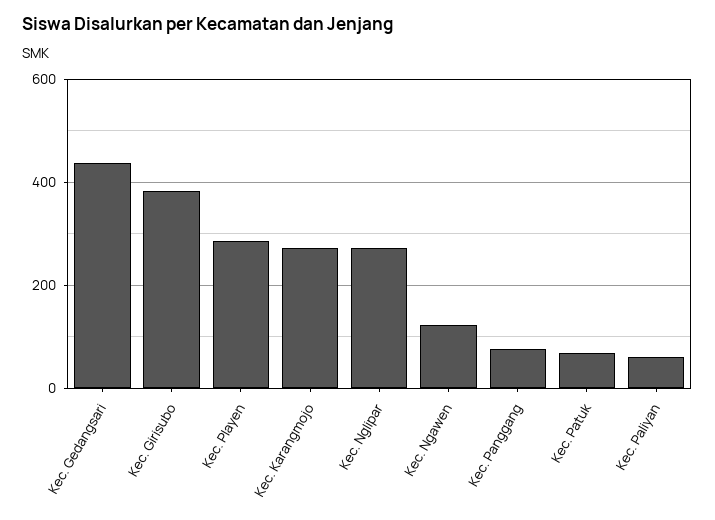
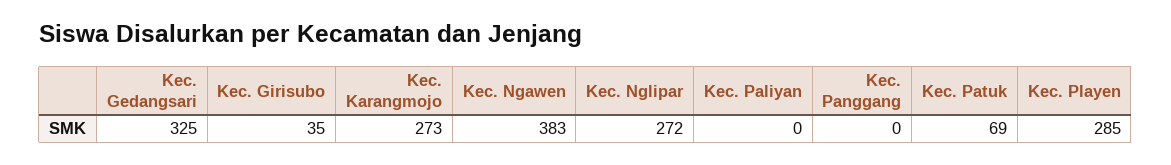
Kec. Gedangsari: 440 -> 325
Kec. Girisubo: 380 -> 35
Kec. Ngawen: 120 -> 383
Kec. Panggang: 80 -> 0
Kec. Paliyan: 60 -> 0

